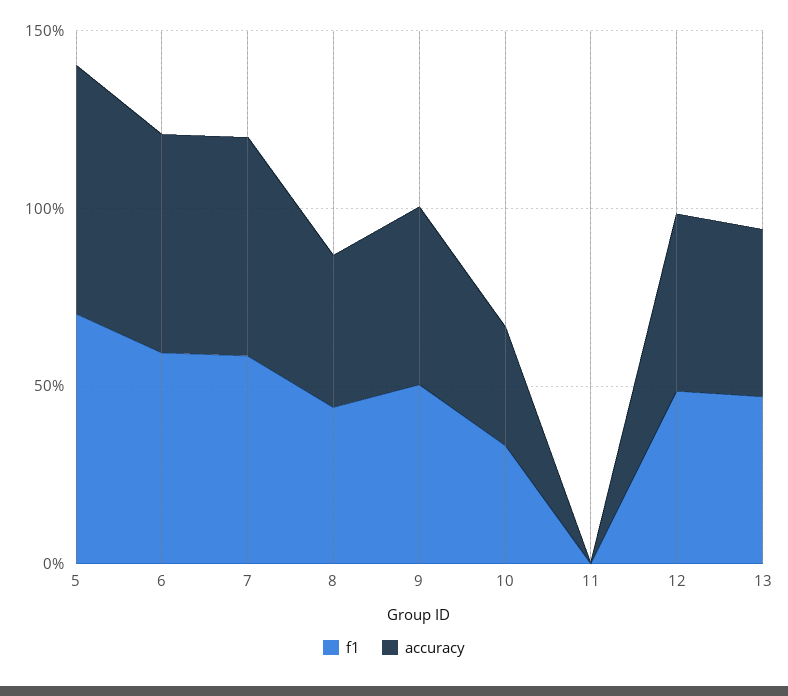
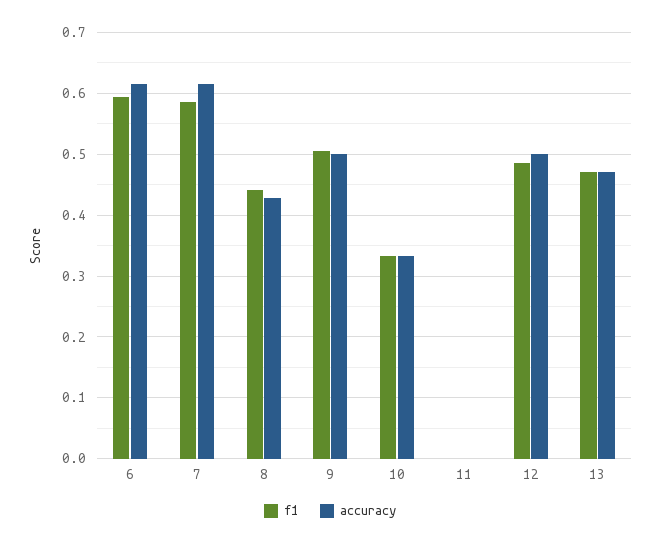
f1, 5: 0.7 -> none
accuracy, 5: 0.7 -> none

